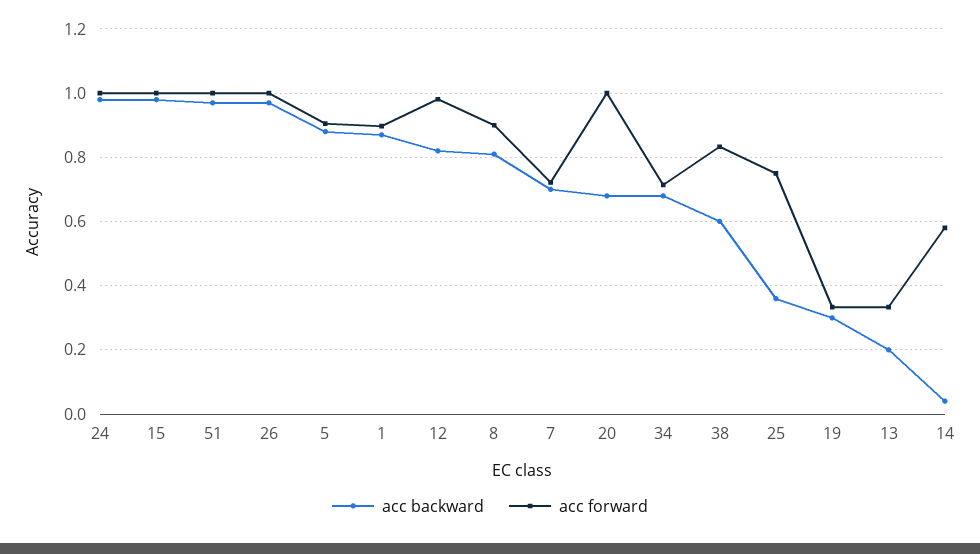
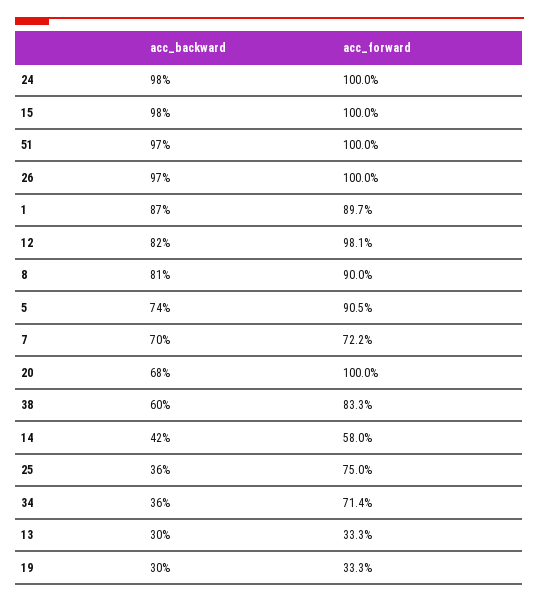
acc backward, 5: 0.88 -> 0.74
acc backward, 34: 0.68 -> 0.36
acc backward, 13: 0.2 -> 0.3
acc backward, 14: 0.04 -> 0.42

